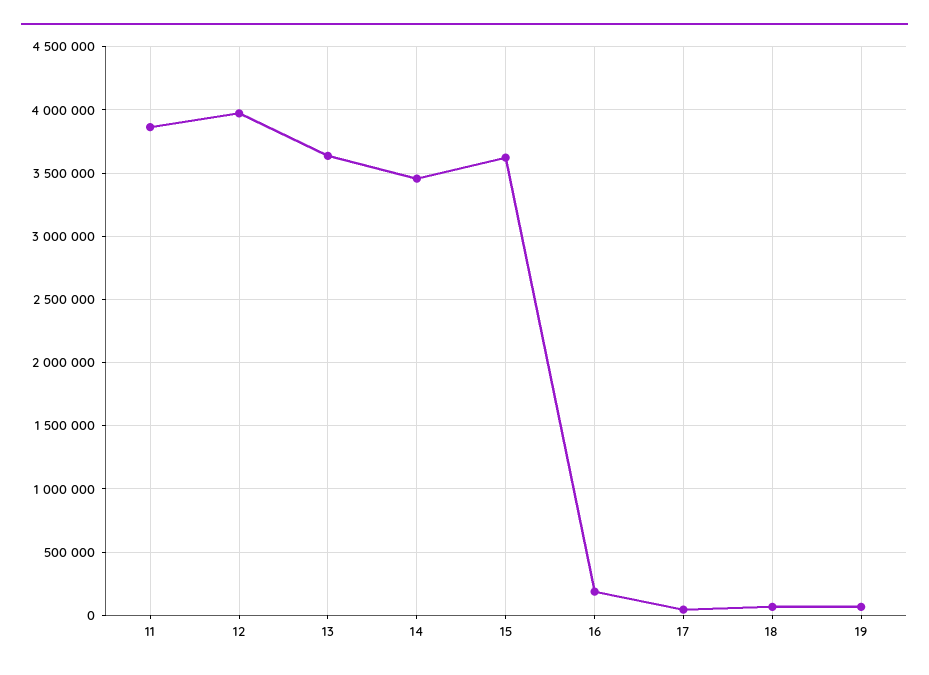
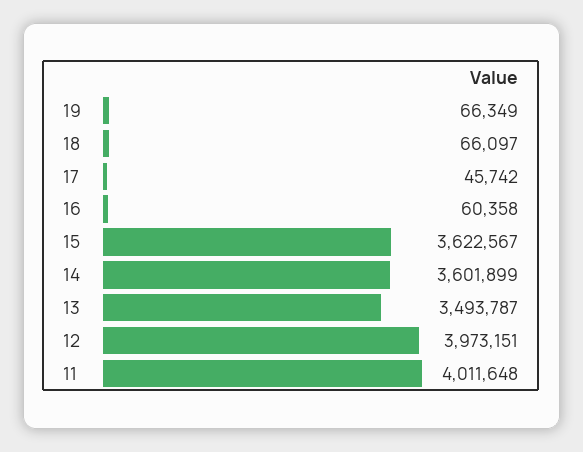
11: 3850000 -> 4011648
13: 3650000 -> 3493787
14: 3450000 -> 3601899
16: 200000 -> 60358

